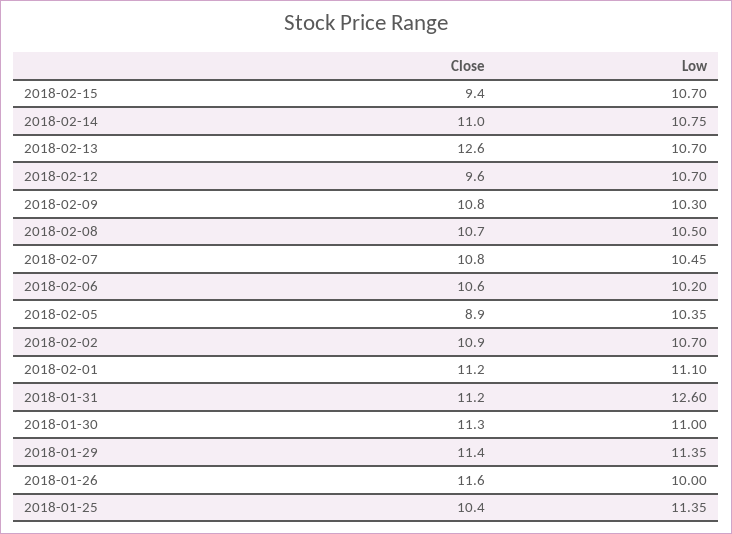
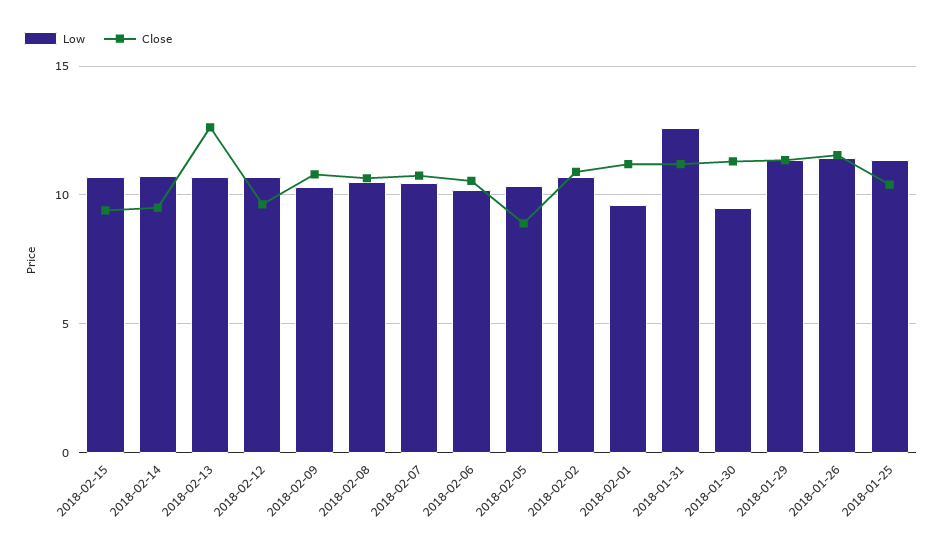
Close, 2018-02-14: 11 -> 9.5
Low, 2018-02-01: 11.1 -> 9.5
Low, 2018-01-30: 11 -> 9.5
Low, 2018-01-26: 10 -> 11.5

